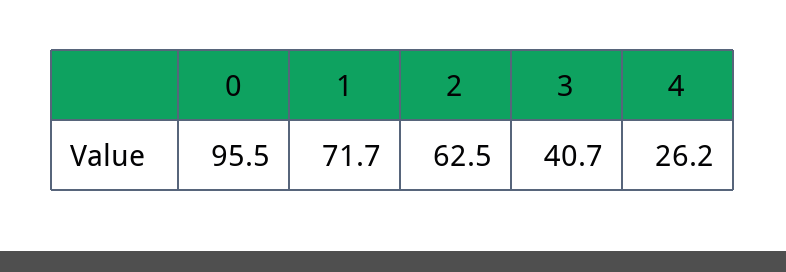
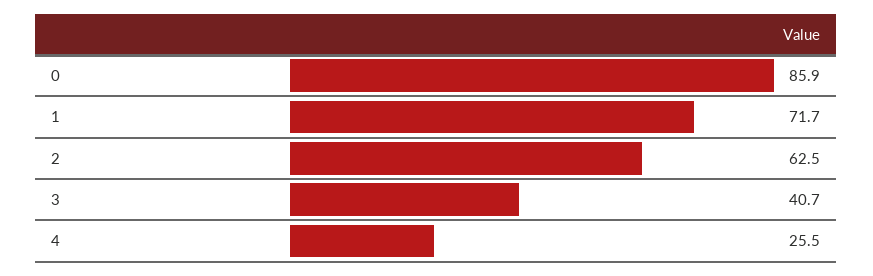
0: 95.5 -> 85.9
4: 26.2 -> 25.5

